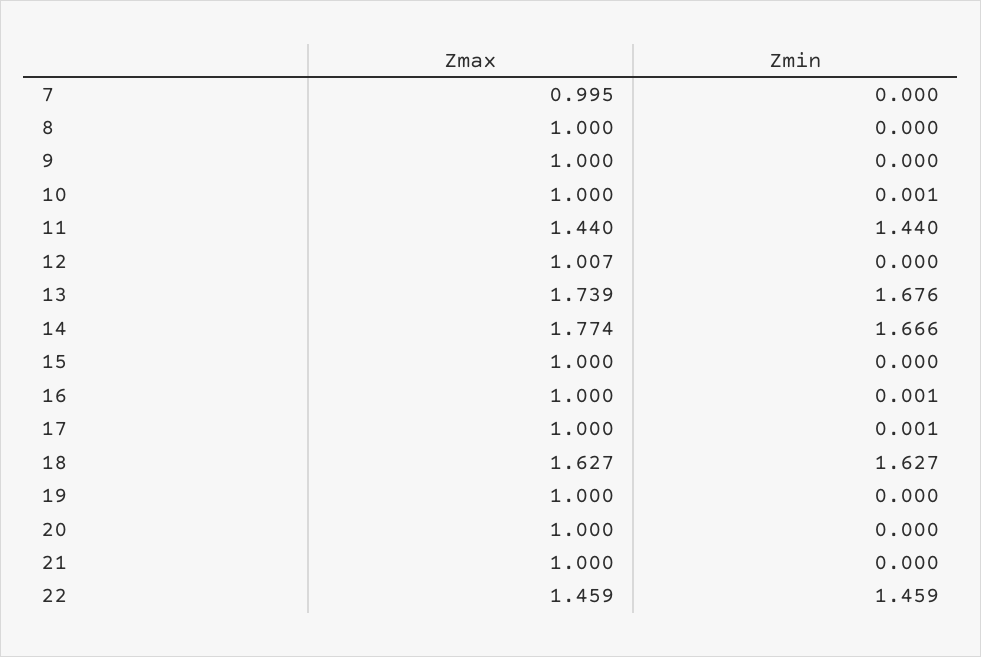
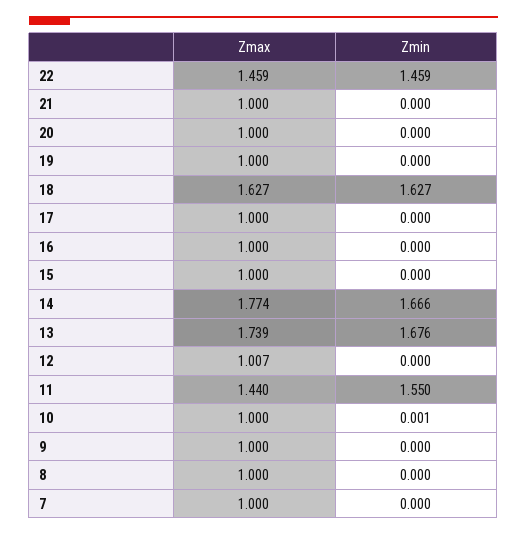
Zmax, 7: 0.995 -> 1
Zmin, 11: 1.44 -> 1.55
Zmin, 16: 0.001 -> 0
Zmin, 17: 0.001 -> 0

